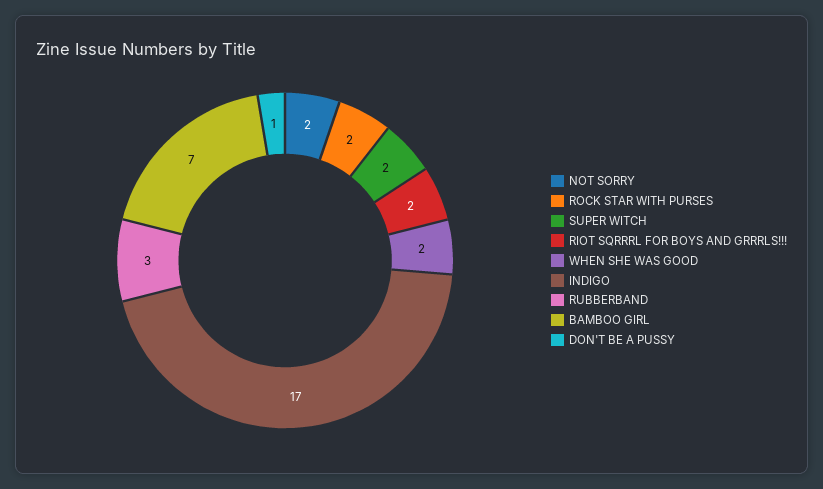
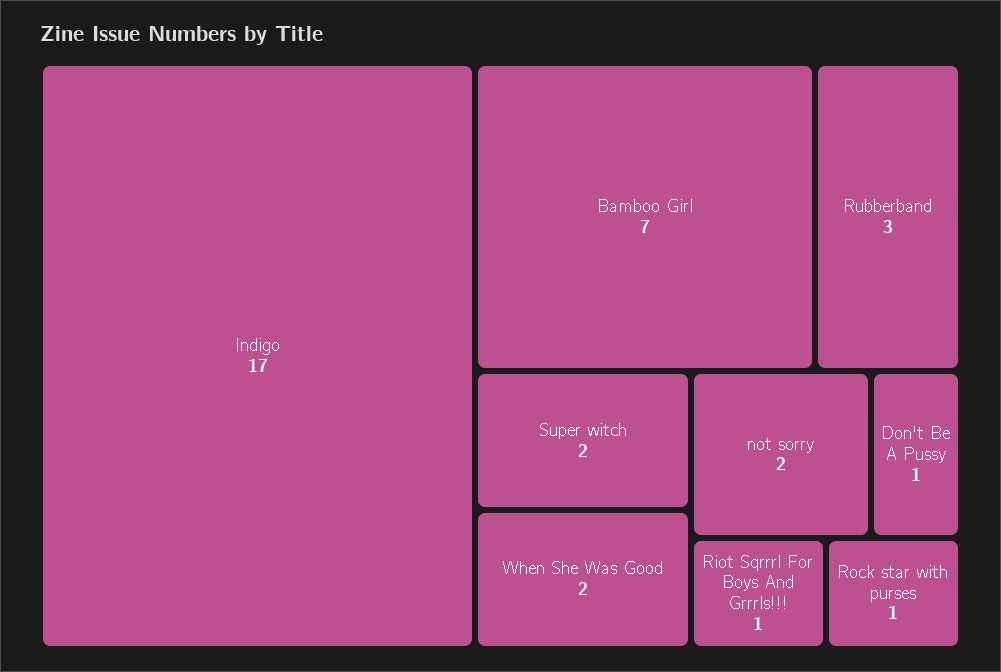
ROCK STAR WITH PURSES: 2 -> 1
RIOT SQRRRL FOR BOYS AND GRRRLS!!!: 2 -> 1

